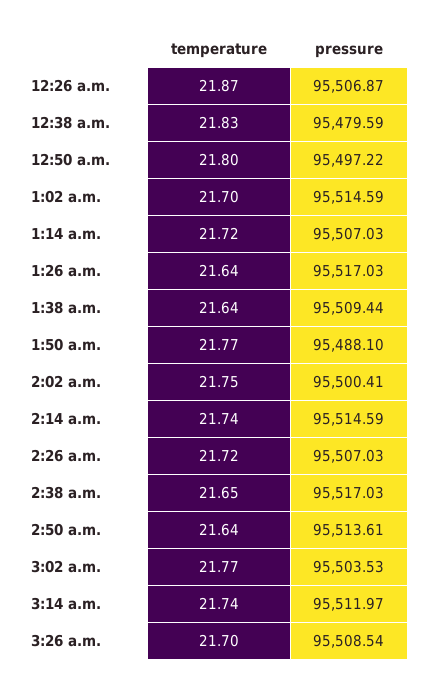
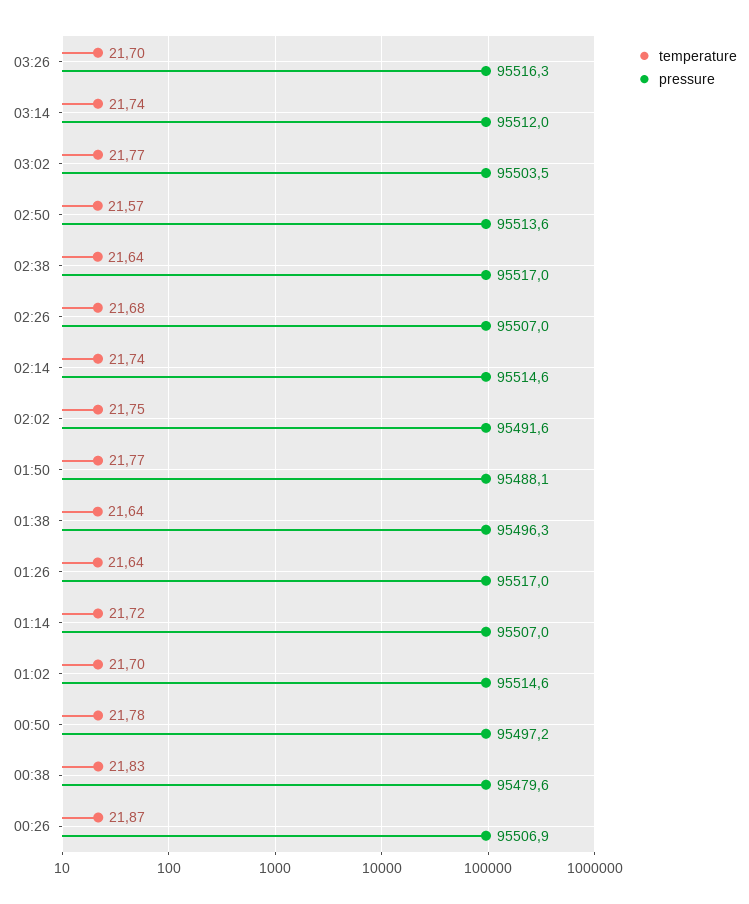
temperature, 12:50 a.m.: 21.8 -> 21.78
pressure, 1:38 a.m.: 95509.44 -> 95496.3
pressure, 2:02 a.m.: 95500.41 -> 95491.6
temperature, 2:26 a.m.: 21.72 -> 21.68
temperature, 2:38 a.m.: 21.65 -> 21.64
temperature, 2:50 a.m.: 21.64 -> 21.57
pressure, 3:26 a.m.: 95508.54 -> 95516.3

